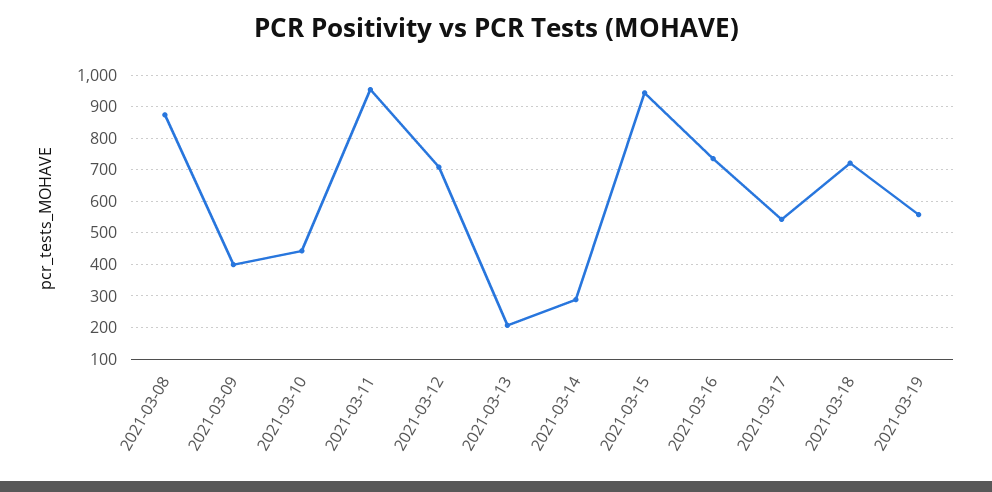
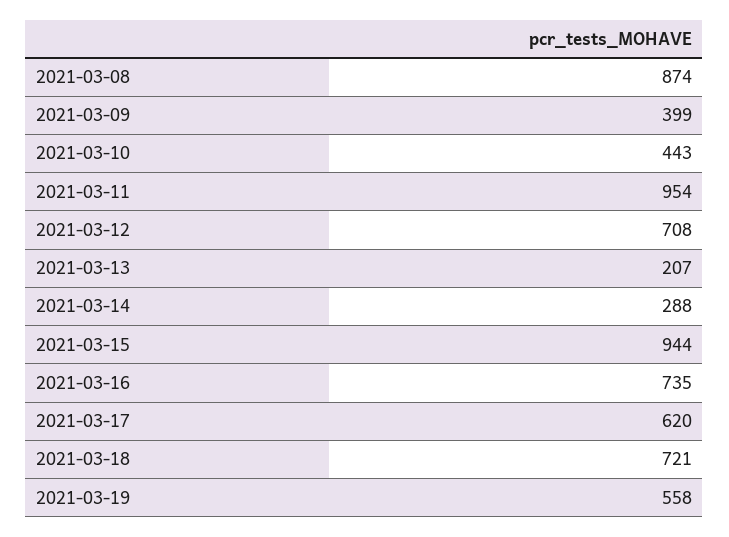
2021-03-17: 540 -> 620

